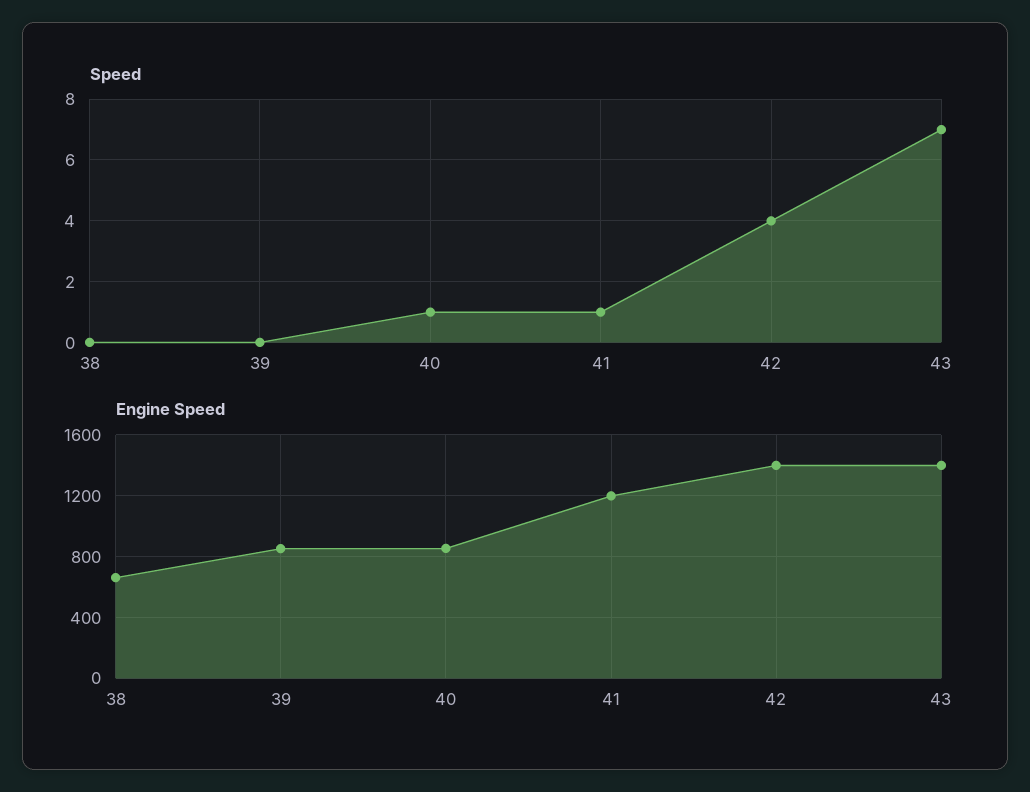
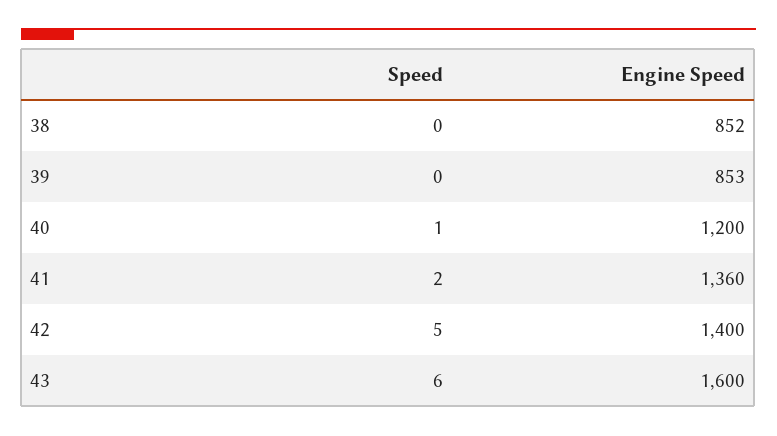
Speed, 41: 1 -> 2
Speed, 42: 4 -> 5
Speed, 43: 7 -> 6
Engine Speed, 38: 650 -> 852
Engine Speed, 40: 850 -> 1200
Engine Speed, 41: 1200 -> 1360
Engine Speed, 43: 1400 -> 1600

